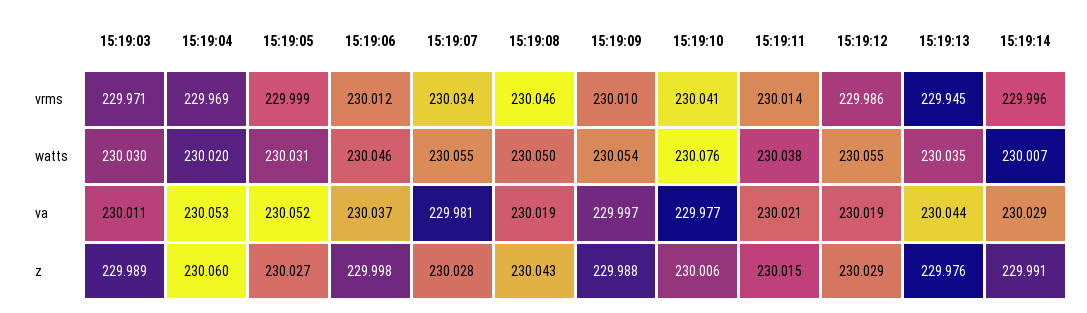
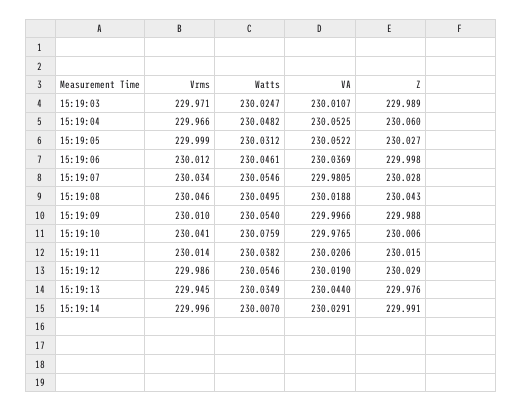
15:19:04, vrms: 229.969 -> 229.966
15:19:03, watts: 230.03 -> 230.0247
15:19:04, watts: 230.02 -> 230.0482

